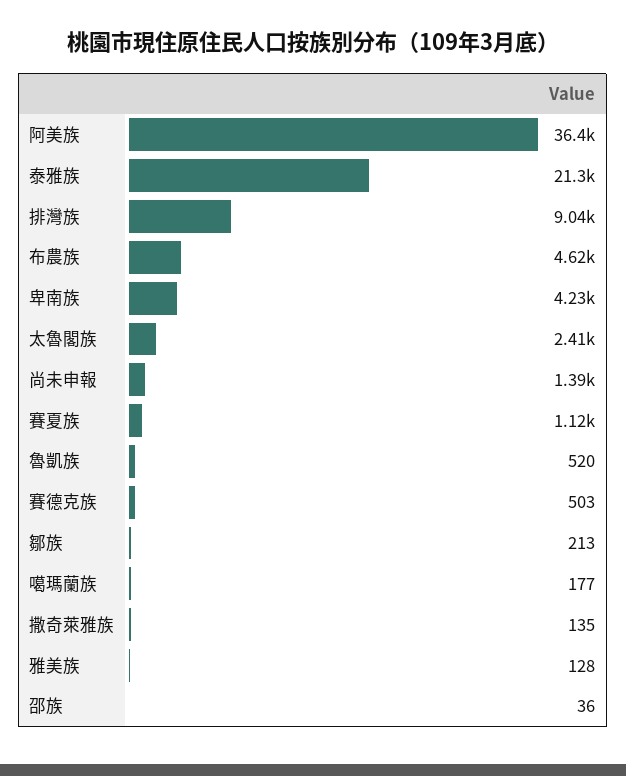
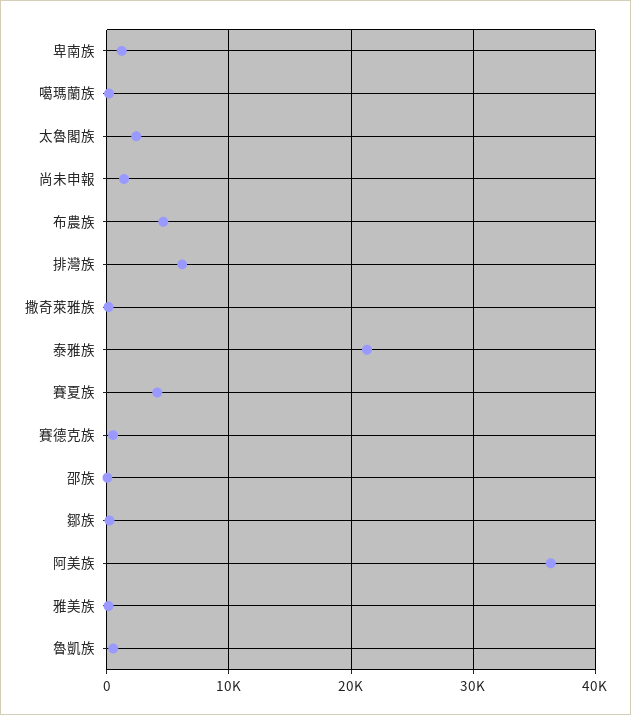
排灣族: 9040 -> 6000
卑南族: 4230 -> 1000
賽夏族: 1120 -> 4000

